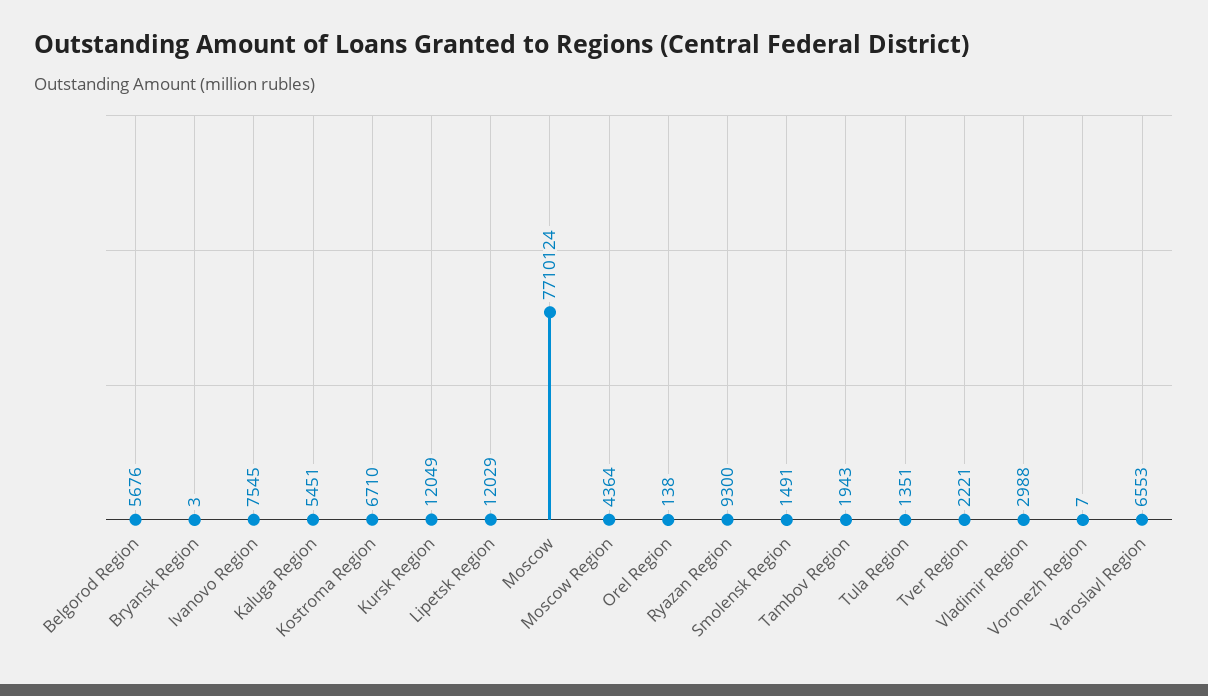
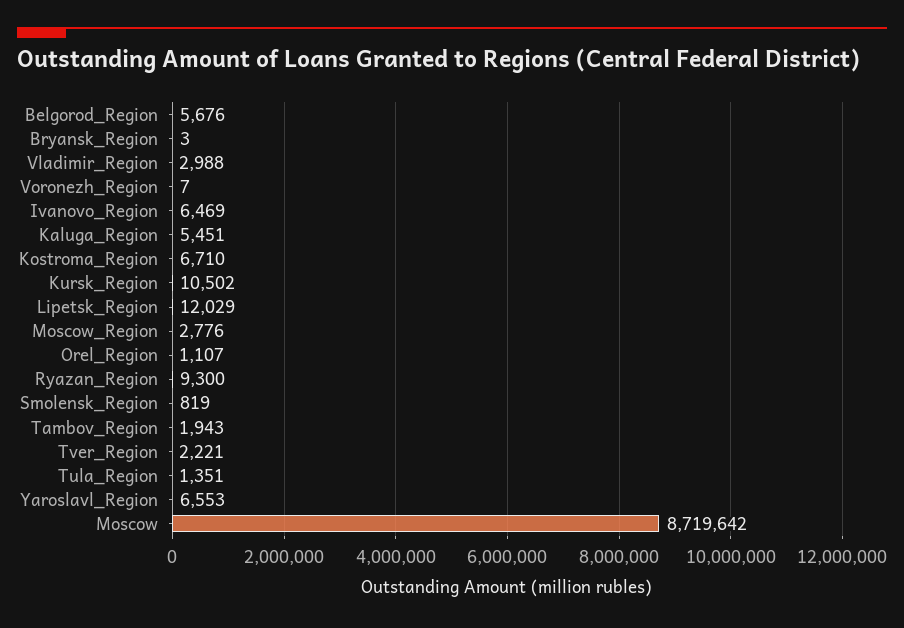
Ivanovo Region: 7545 -> 6469
Kursk Region: 12049 -> 10502
Moscow: 7710124 -> 8719642
Moscow Region: 4364 -> 2776
Orel Region: 138 -> 1107
Smolensk Region: 1491 -> 819

